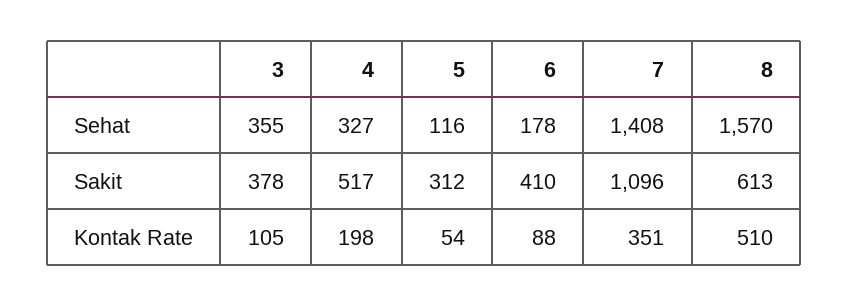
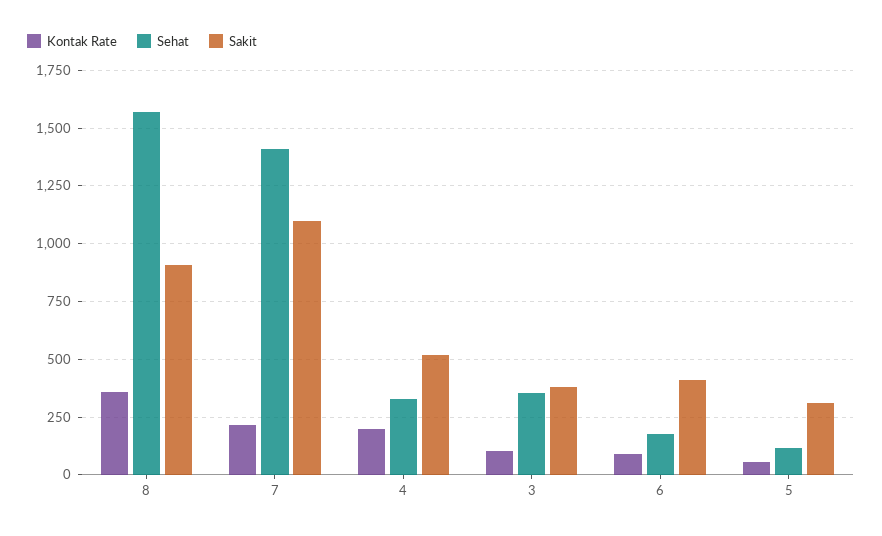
Sakit, 8: 613 -> 900
Kontak Rate, 7: 351 -> 200
Kontak Rate, 8: 510 -> 350

